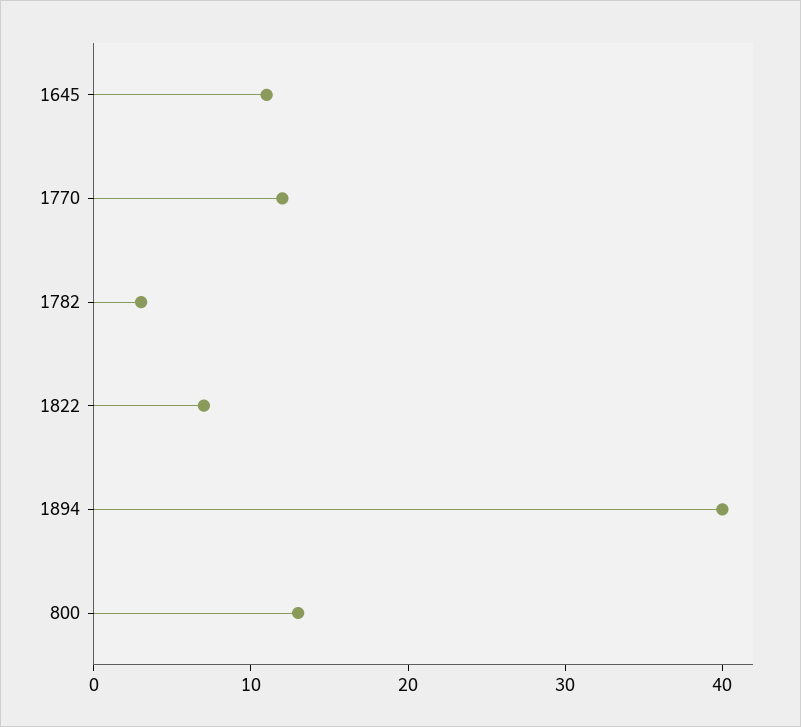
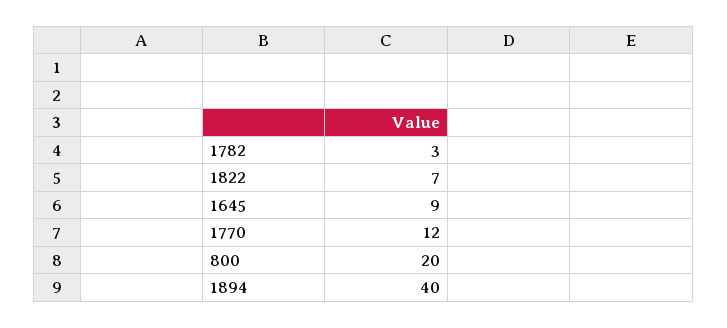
1645: 11 -> 9
800: 13 -> 20

